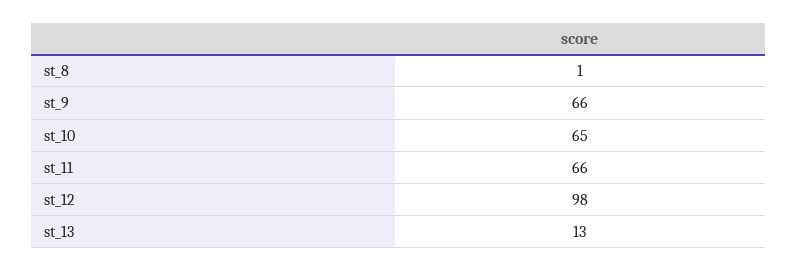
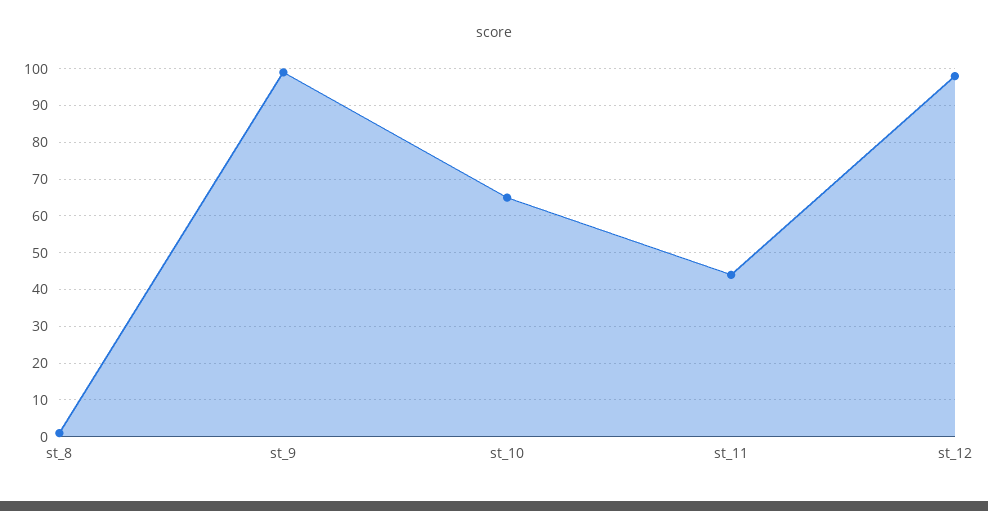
st_9: 66 -> 100
st_11: 66 -> 45
st_13: 13 -> none

